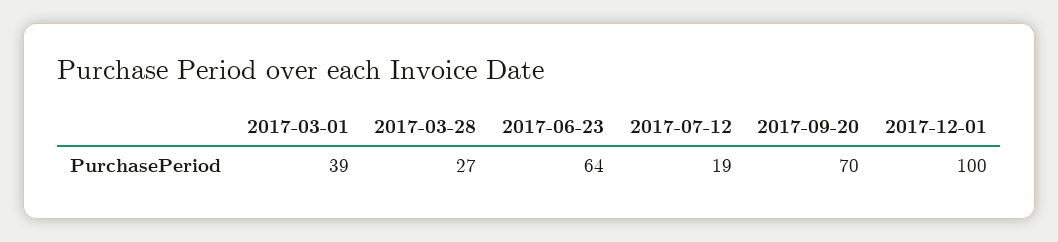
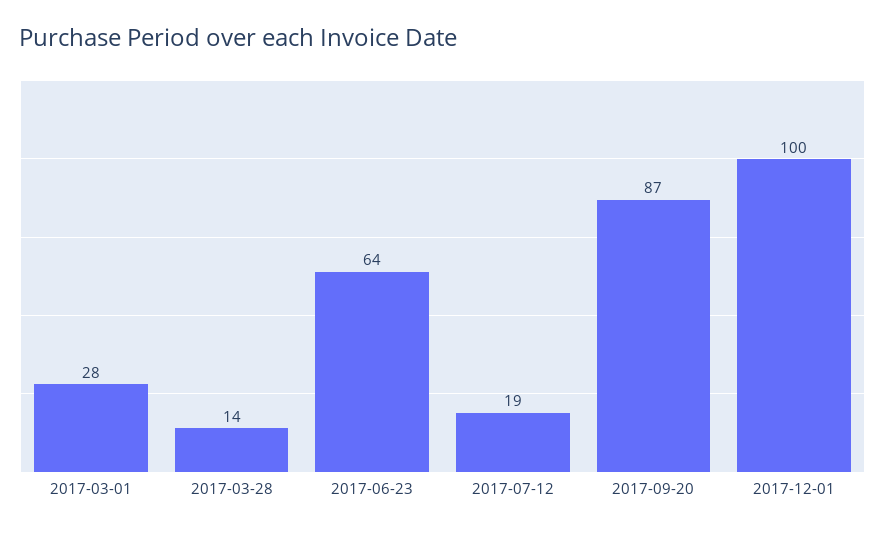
2017-03-01: 39 -> 28
2017-03-28: 27 -> 14
2017-09-20: 70 -> 87

